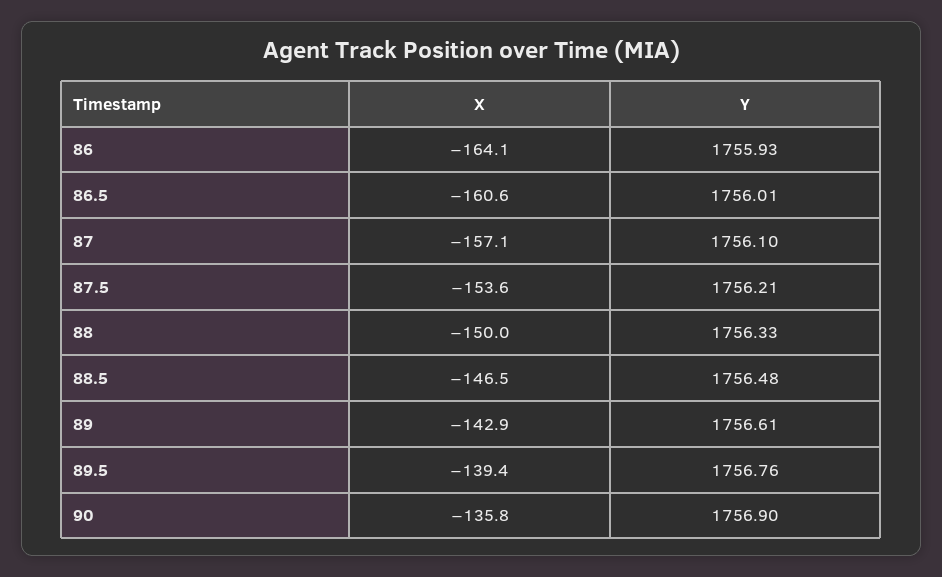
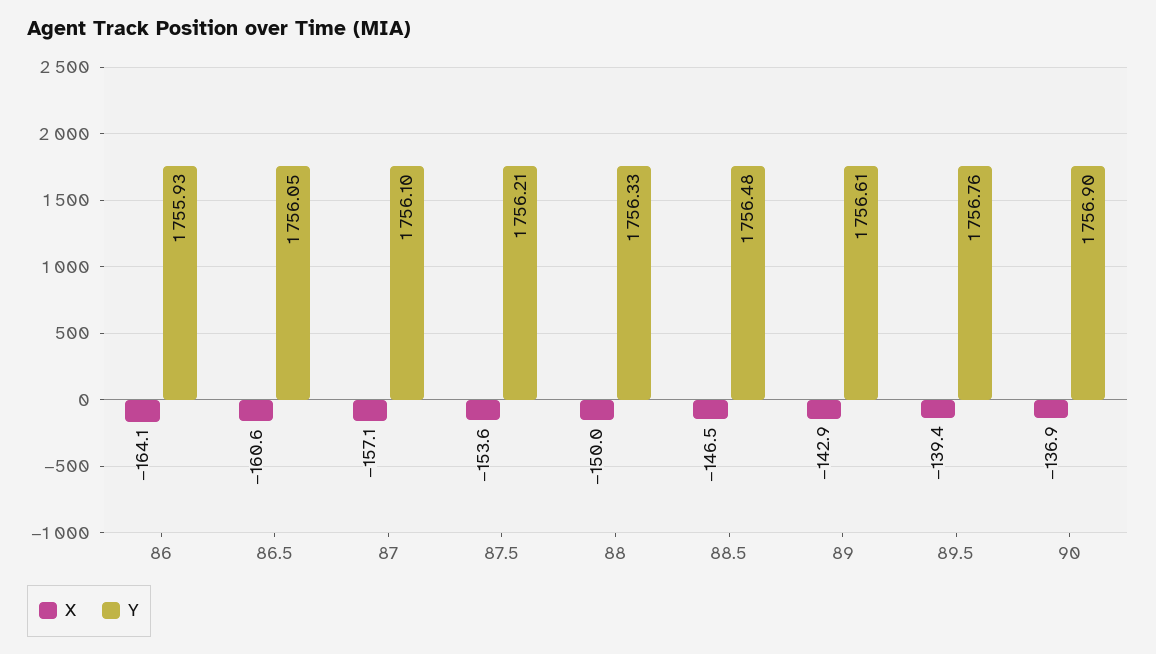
Y, 86.5: 1756.01 -> 1756.05
X, 90: -135.8 -> -136.9

